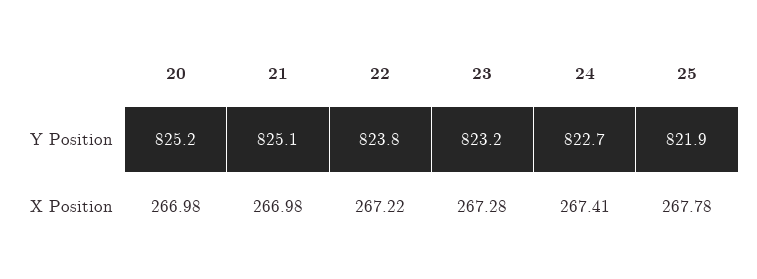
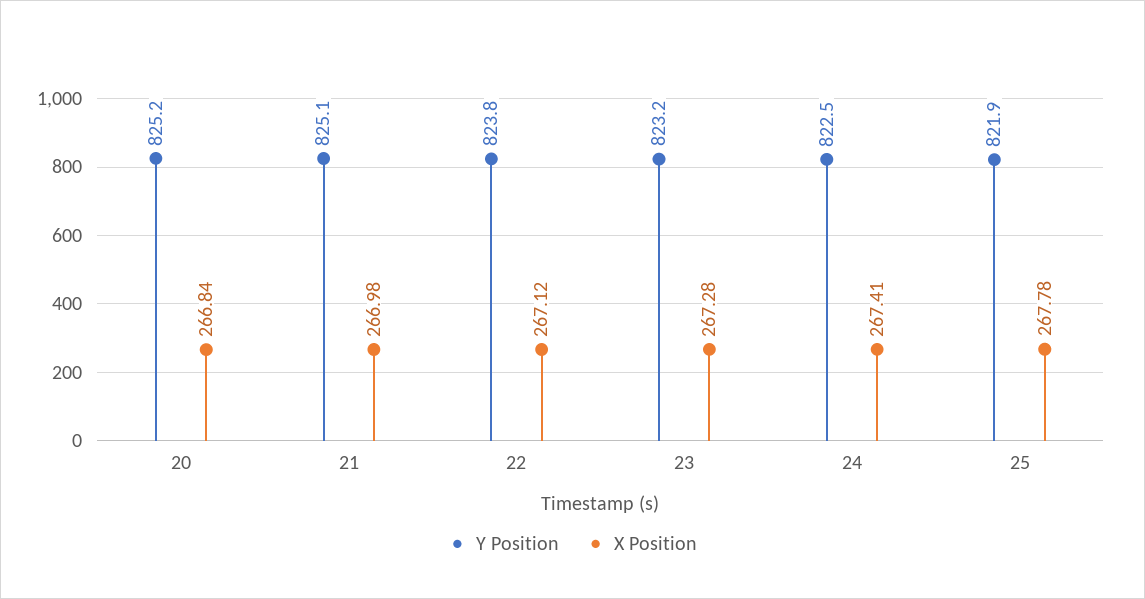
Y Position, 24: 822.7 -> 822.5
X Position, 20: 266.98 -> 266.84
X Position, 22: 267.22 -> 267.12

